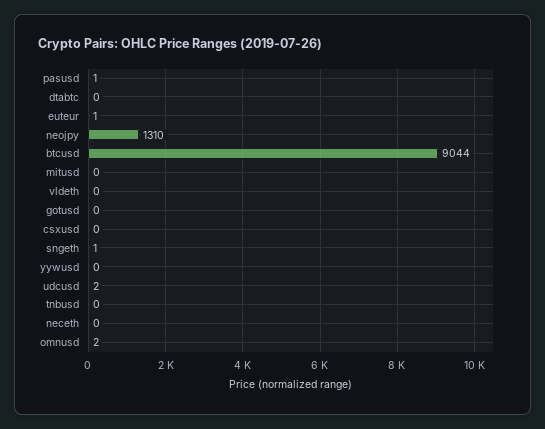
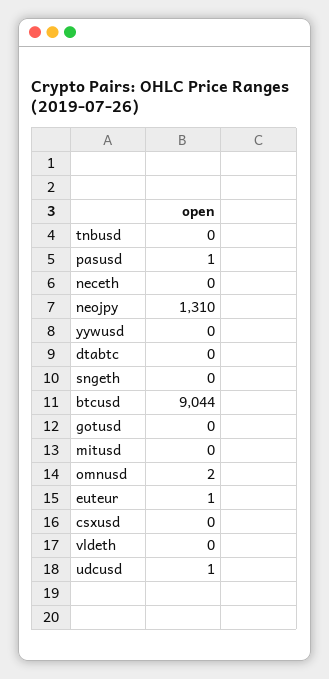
sngeth: 1 -> 0
udcusd: 2 -> 1

